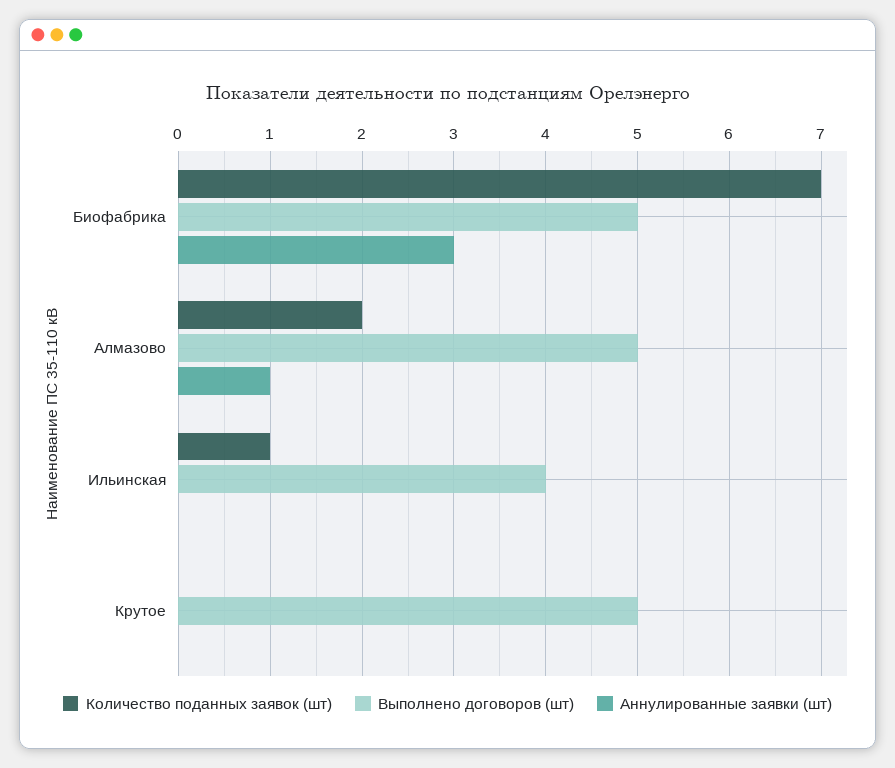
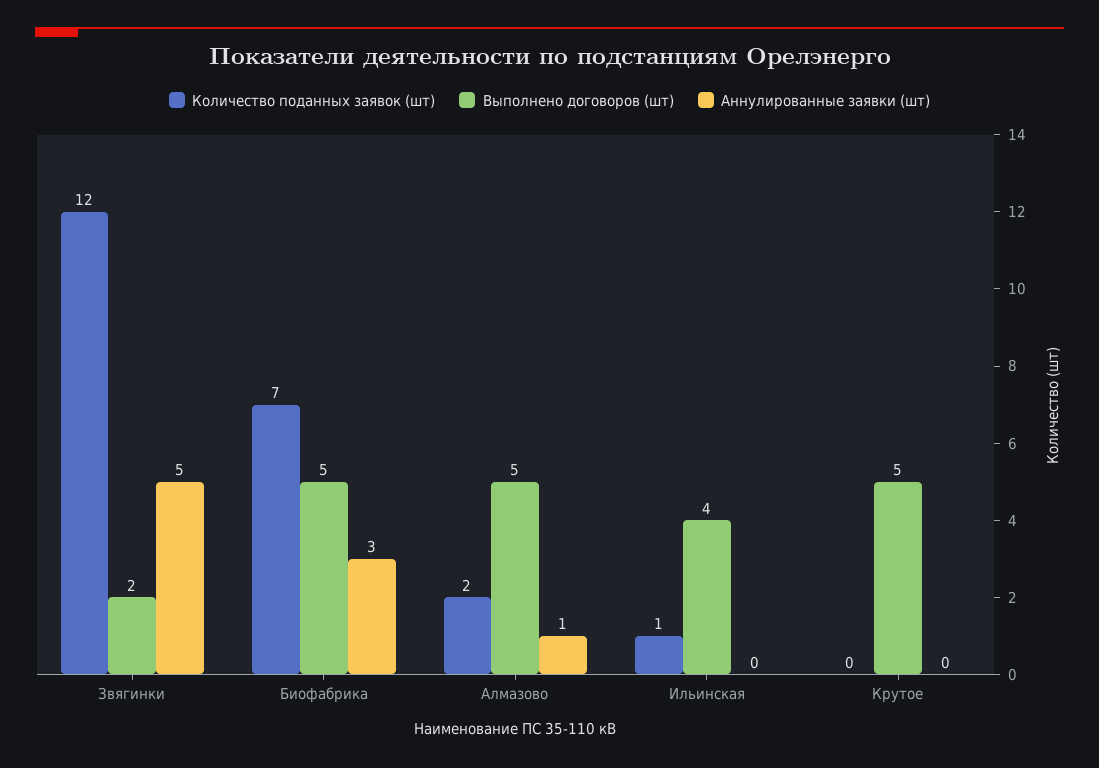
Количество поданных заявок (шт), Звягинки: none -> 12
Выполнено договоров (шт), Звягинки: none -> 2
Аннулированные заявки (шт), Звягинки: none -> 5

